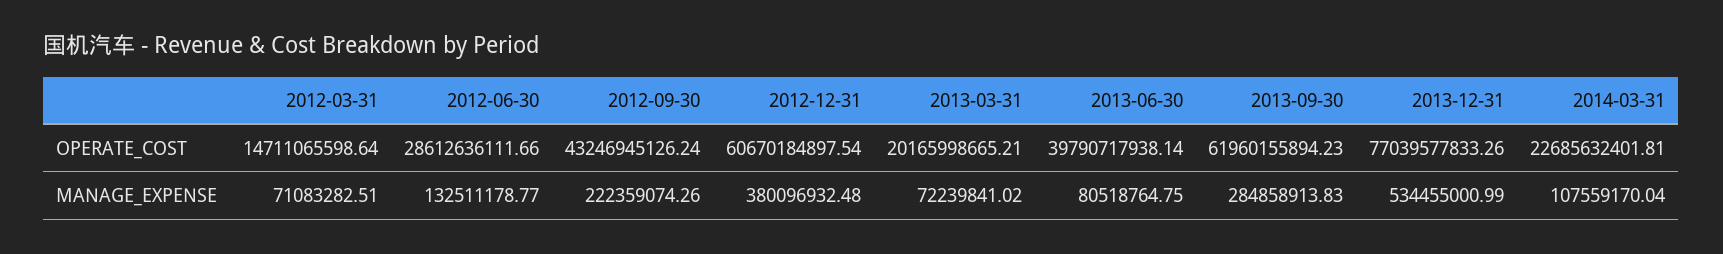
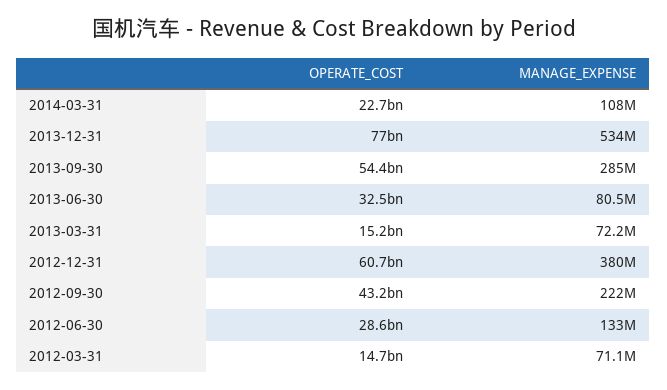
2013-03-31, OPERATE_COST: 20165998665.21 -> 15200000000
2013-06-30, OPERATE_COST: 39790717938.14 -> 32500000000
2013-09-30, OPERATE_COST: 61960155894.23 -> 54400000000

